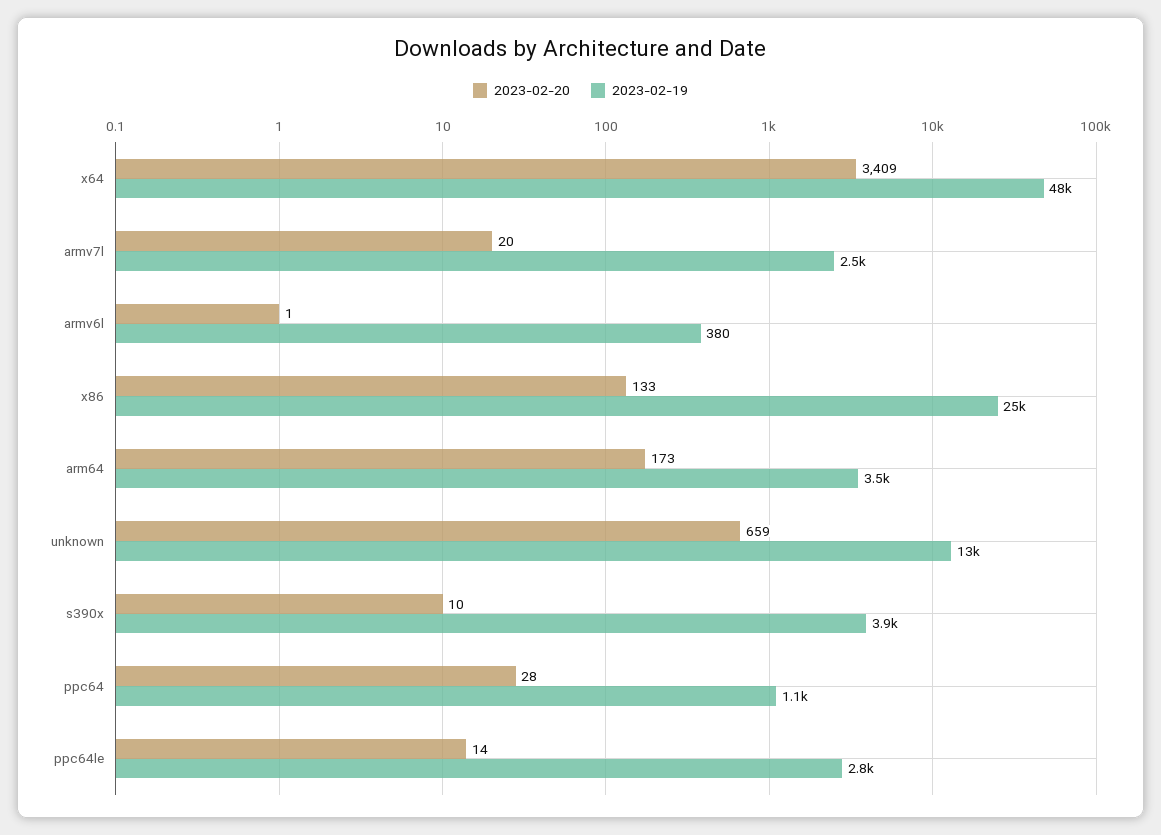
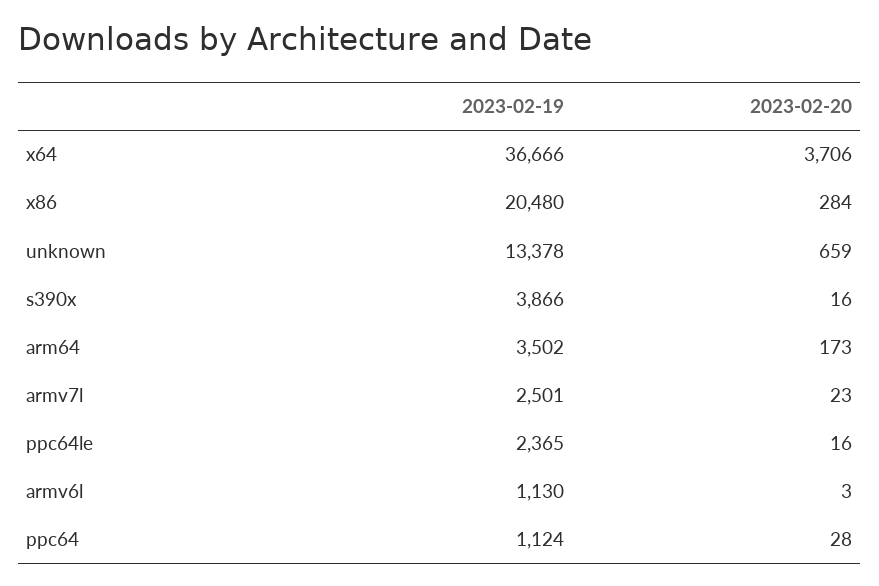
2023-02-20, x64: 3409 -> 3706
2023-02-19, x64: 48000 -> 36666
2023-02-20, armv7l: 20 -> 23
2023-02-20, armv6l: 1 -> 3
2023-02-19, armv6l: 380 -> 1130
2023-02-20, x86: 133 -> 284
2023-02-19, x86: 25000 -> 20480
2023-02-20, s390x: 10 -> 16
2023-02-20, ppc64le: 14 -> 16
2023-02-19, ppc64le: 2800 -> 2365

